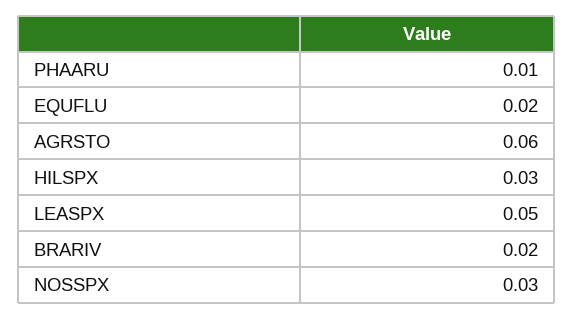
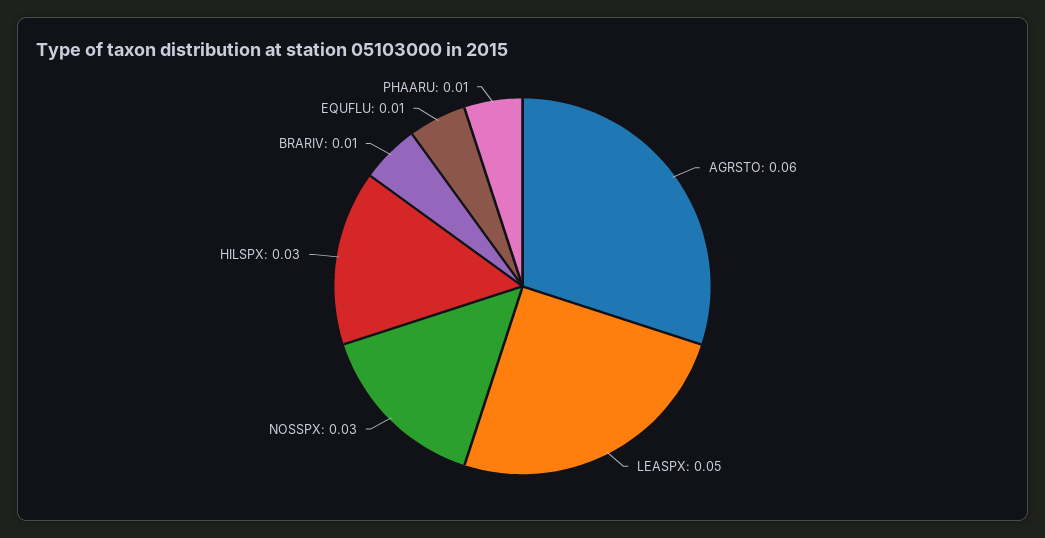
EQUFLU: 0.02 -> 0.01
BRARIV: 0.02 -> 0.01

